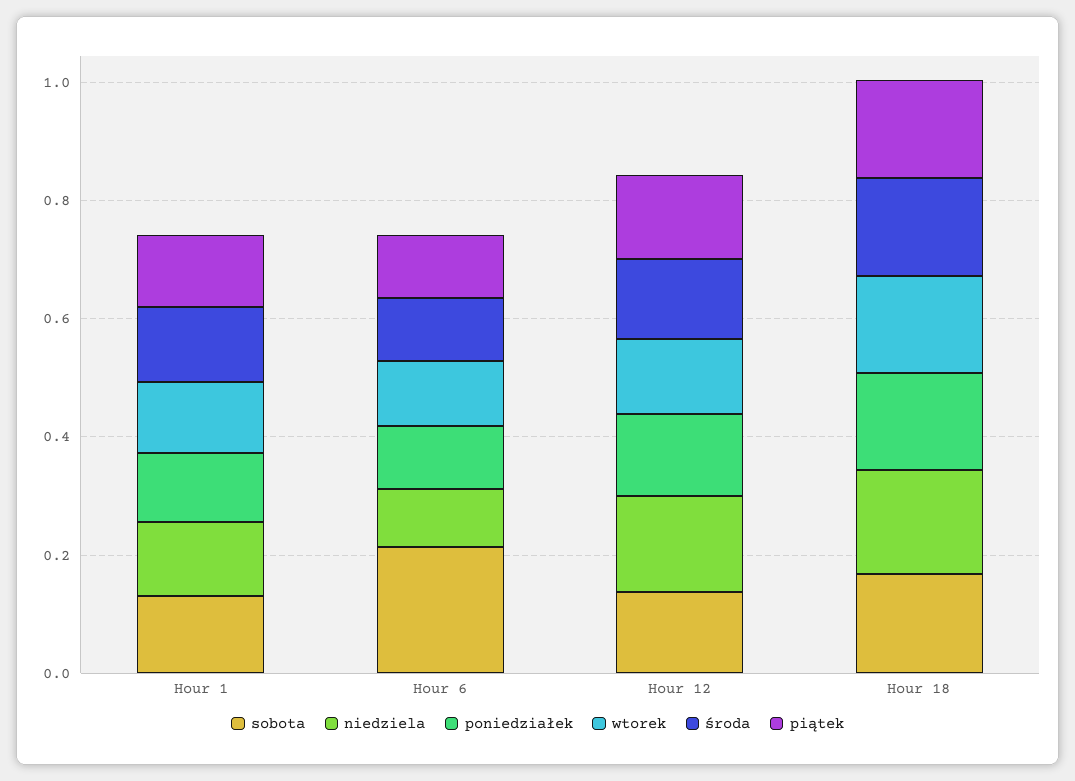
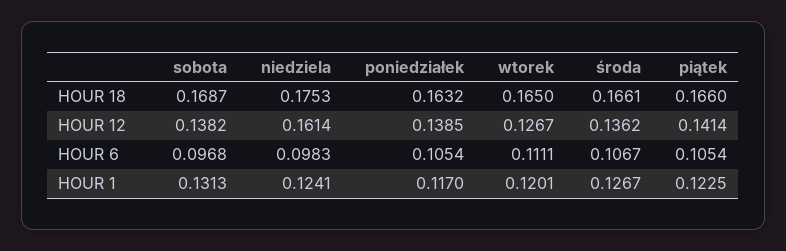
sobota, Hour 6: 0.2 -> 0.0968

